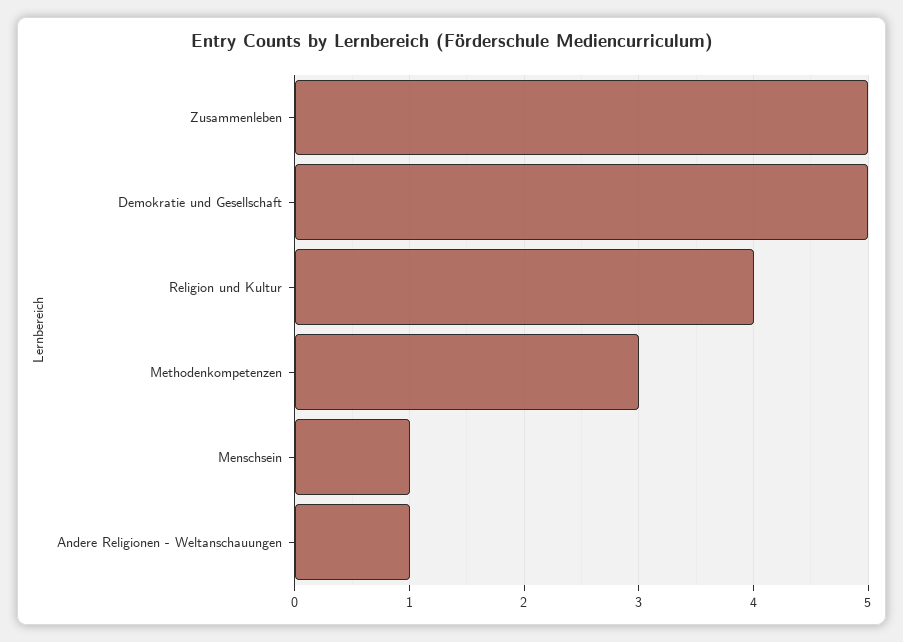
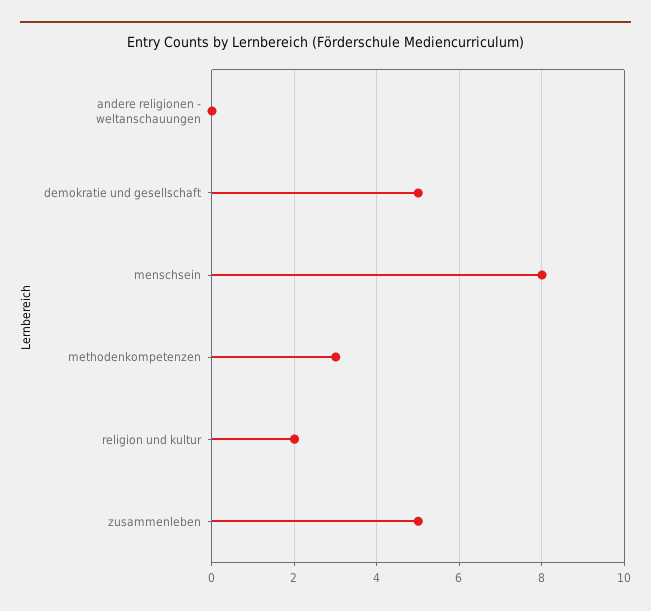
Religion und Kultur: 4 -> 2
Menschsein: 1 -> 8
Andere Religionen - Weltanschauungen: 1 -> 0

